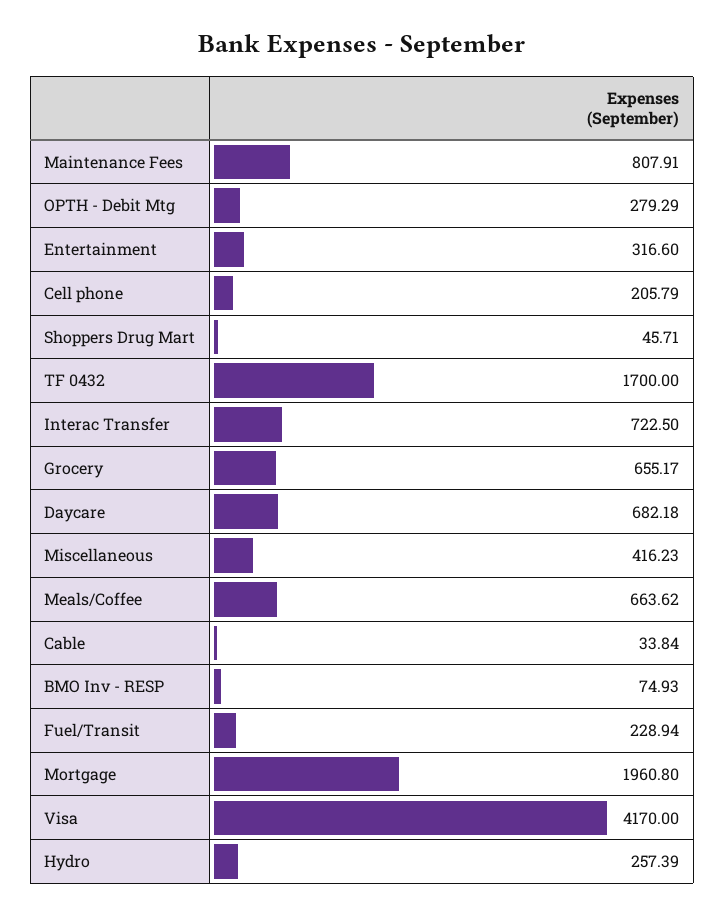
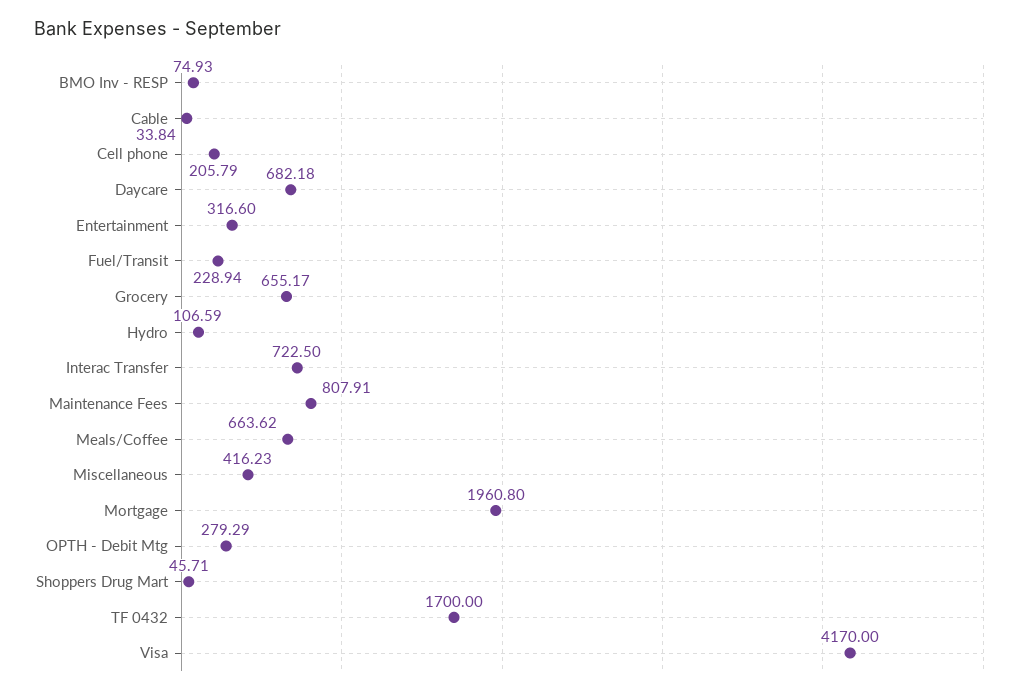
Hydro: 257.39 -> 106.59

